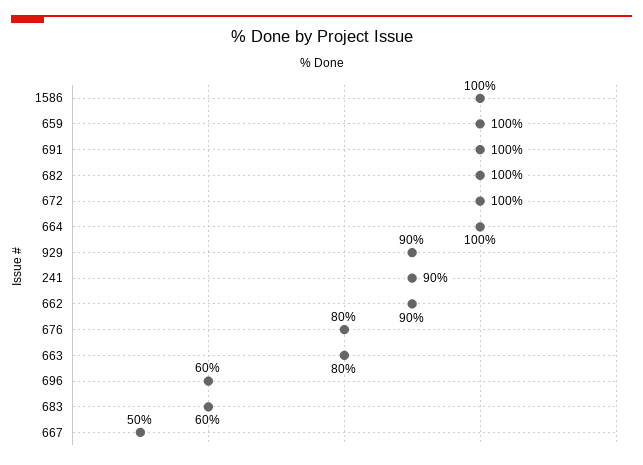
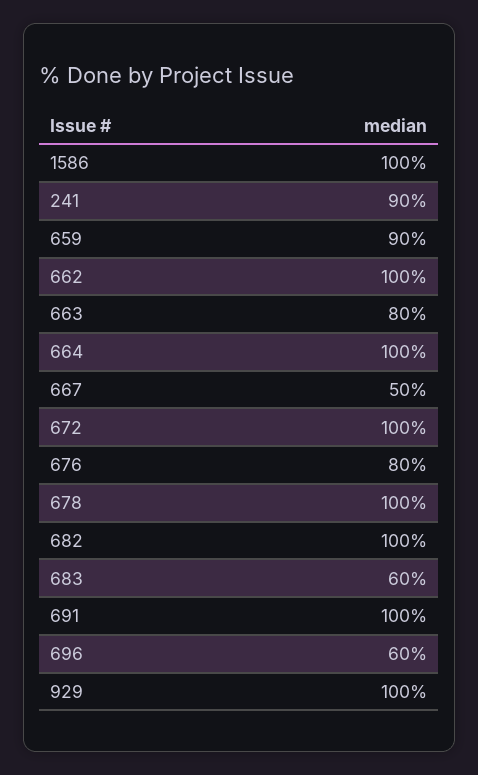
659: 100 -> 90
929: 90 -> 100
662: 90 -> 100
678: none -> 100

